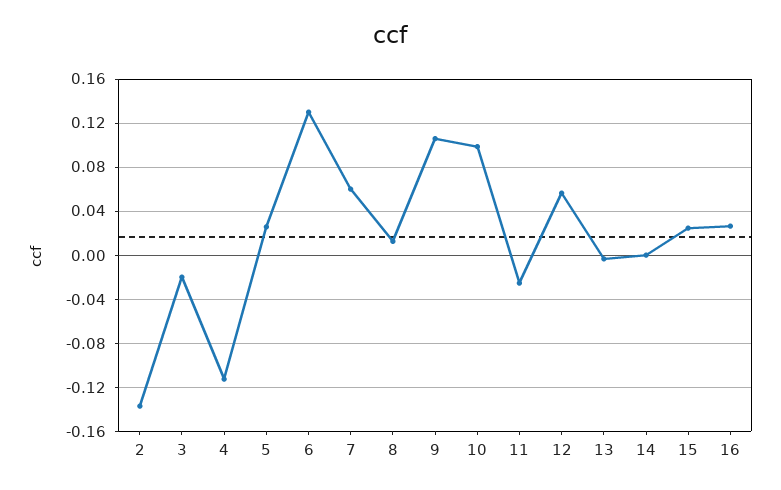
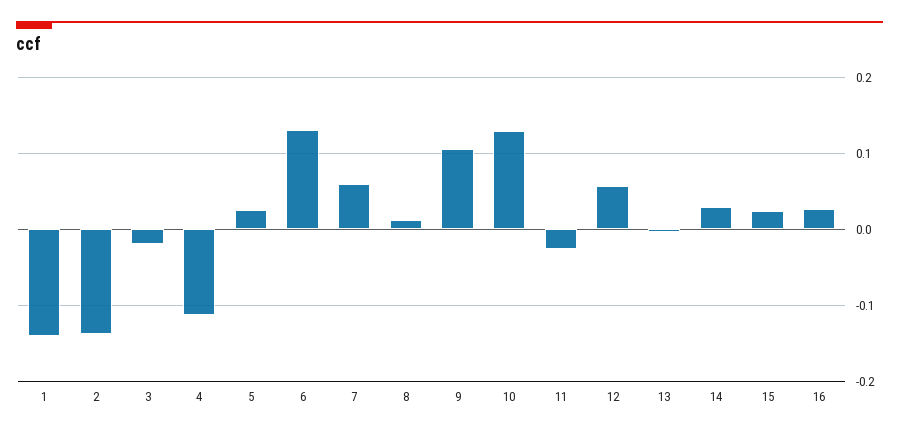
10: 0.1 -> 0.13
14: 0 -> 0.03
1: none -> -0.14

